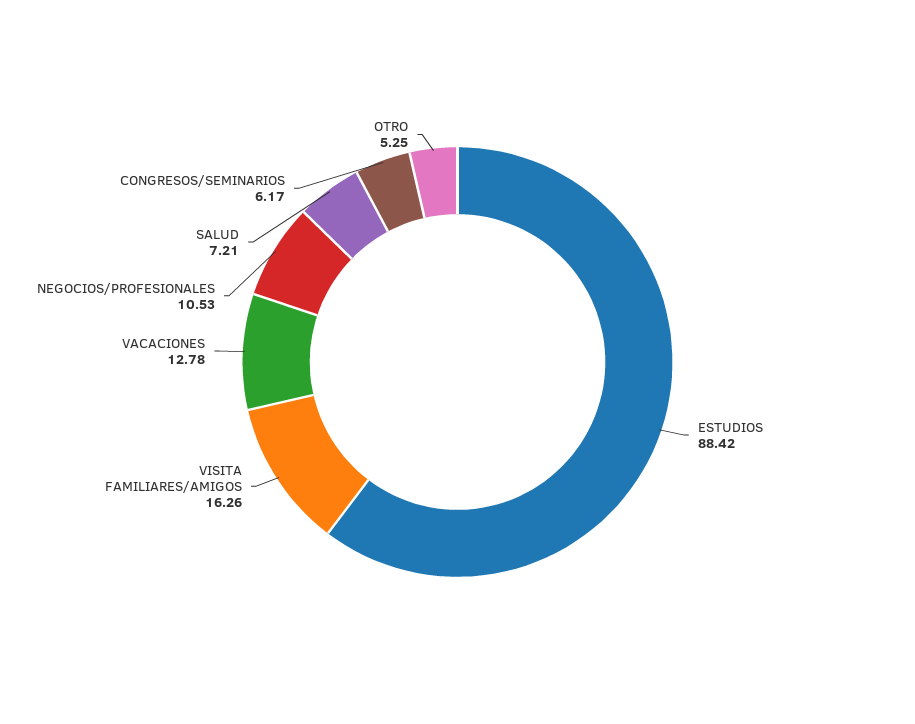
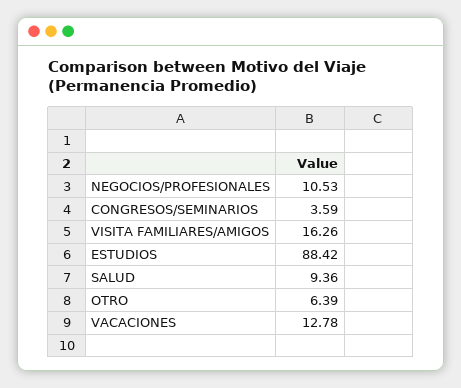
SALUD: 7.21 -> 9.36
CONGRESOS/SEMINARIOS: 6.17 -> 3.59
OTRO: 5.25 -> 6.39

